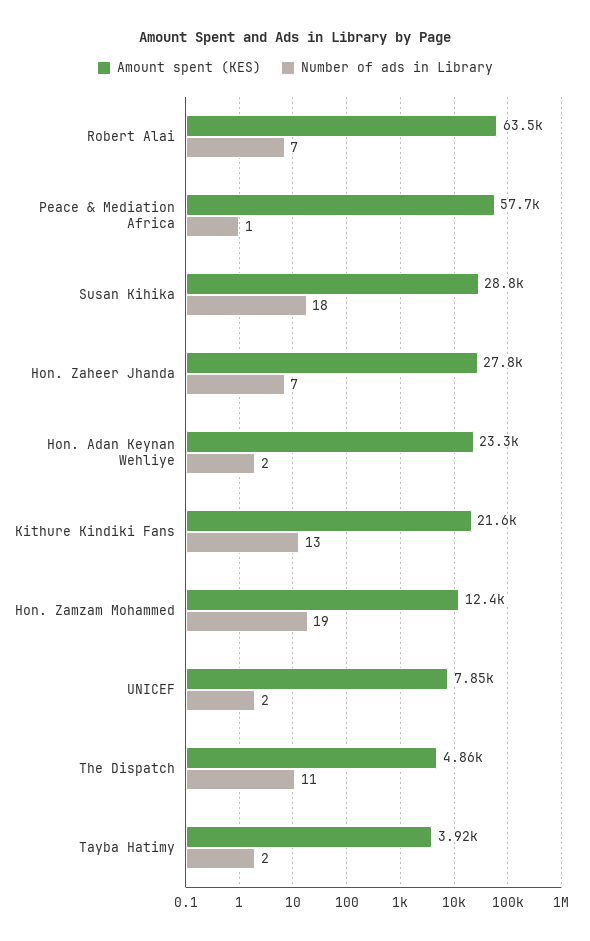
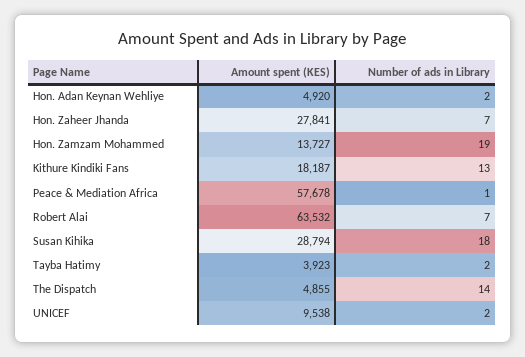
Amount spent (KES), Hon. Adan Keynan Wehliye: 23300 -> 4920
Amount spent (KES), Kithure Kindiki Fans: 21600 -> 18187
Amount spent (KES), Hon. Zamzam Mohammed: 12400 -> 13727
Amount spent (KES), UNICEF: 7850 -> 9538
Number of ads in Library, The Dispatch: 11 -> 14

